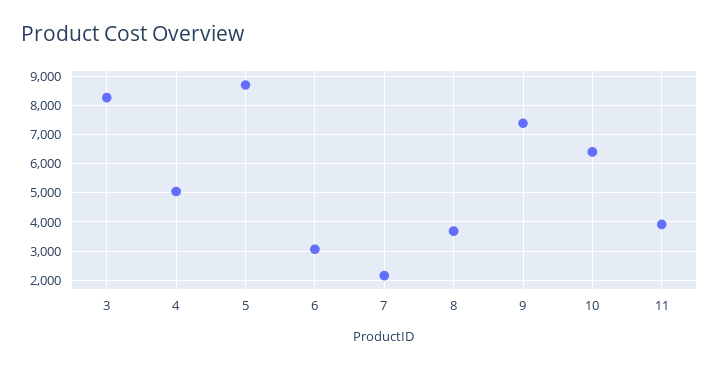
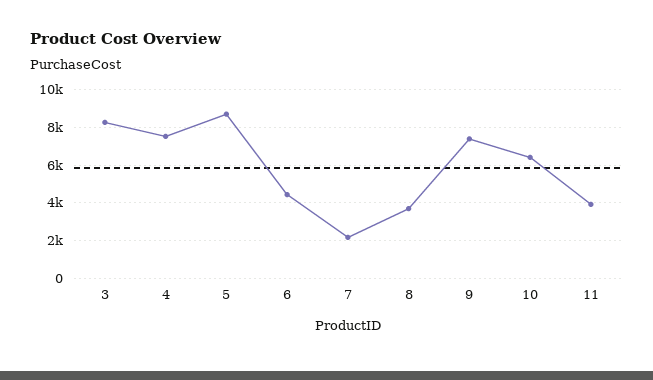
4: 5000 -> 7500
6: 3000 -> 4500

